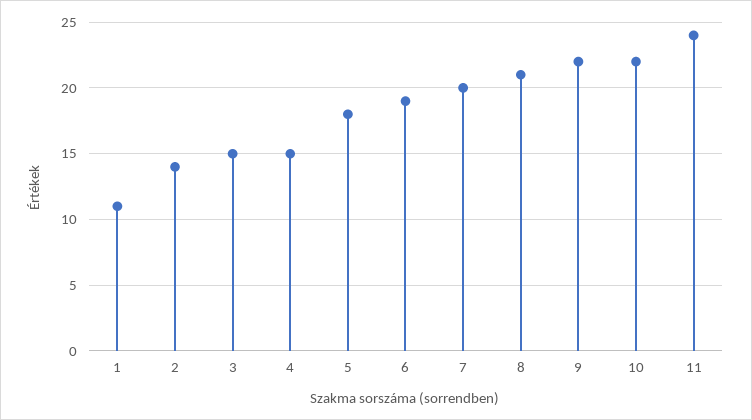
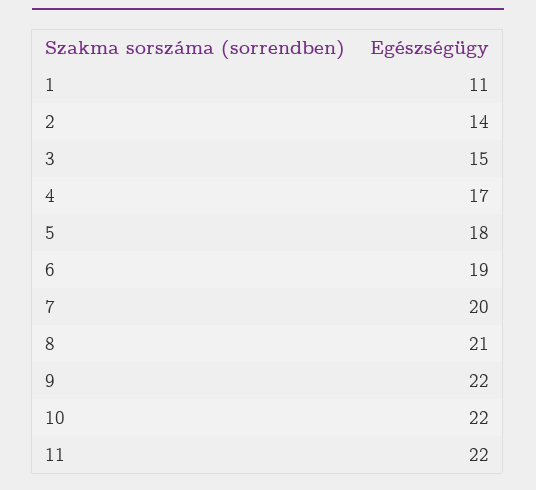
4: 15 -> 17
11: 24 -> 22

